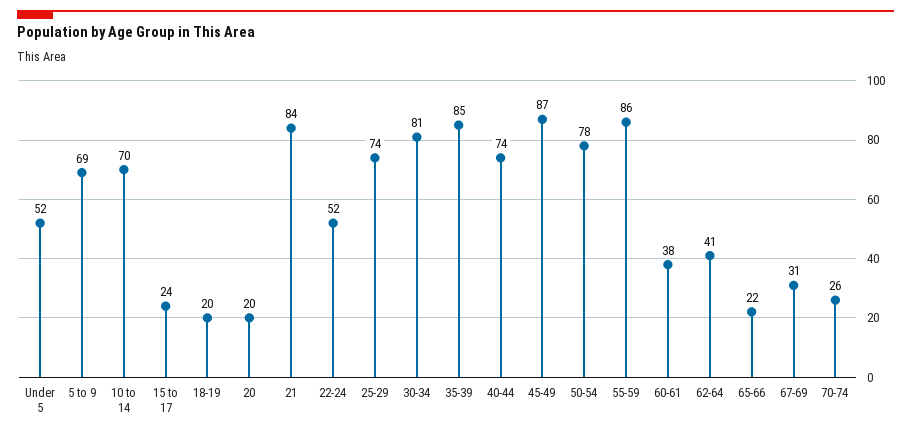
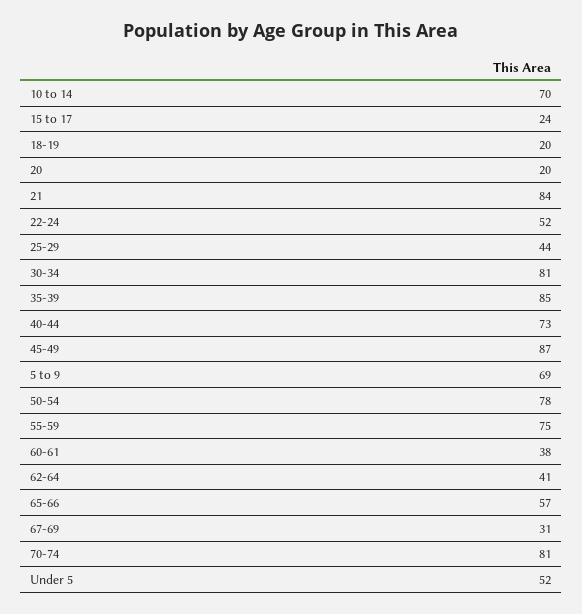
25-29: 74 -> 44
40-44: 74 -> 73
55-59: 86 -> 75
65-66: 22 -> 57
70-74: 26 -> 81

